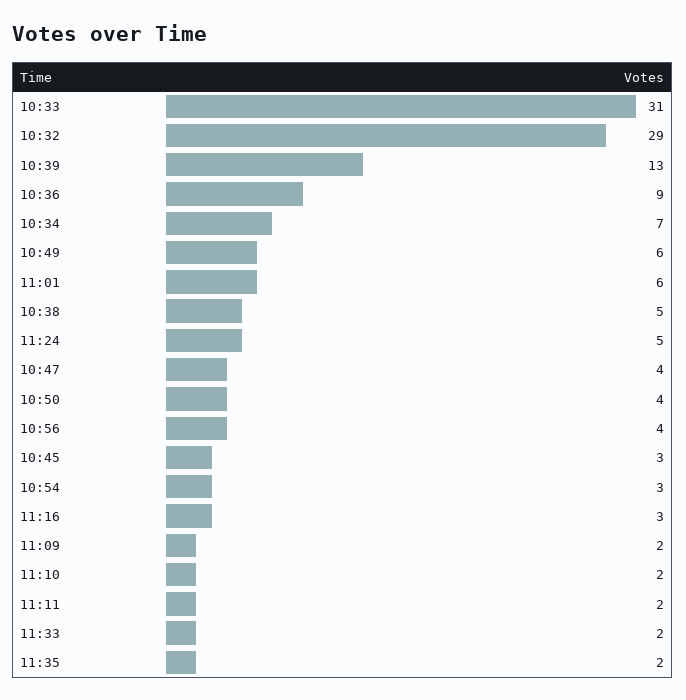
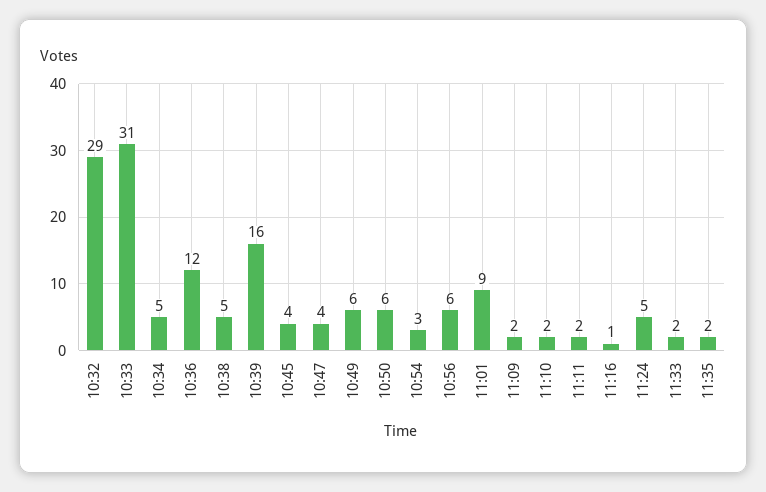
10:39: 13 -> 16
10:36: 9 -> 12
10:34: 7 -> 5
11:01: 6 -> 9
10:50: 4 -> 6
10:56: 4 -> 6
10:45: 3 -> 4
11:16: 3 -> 1

